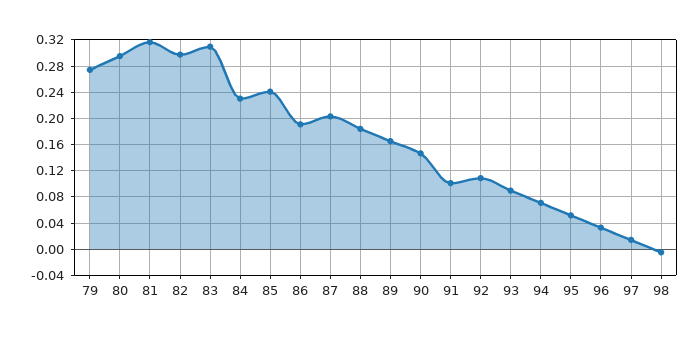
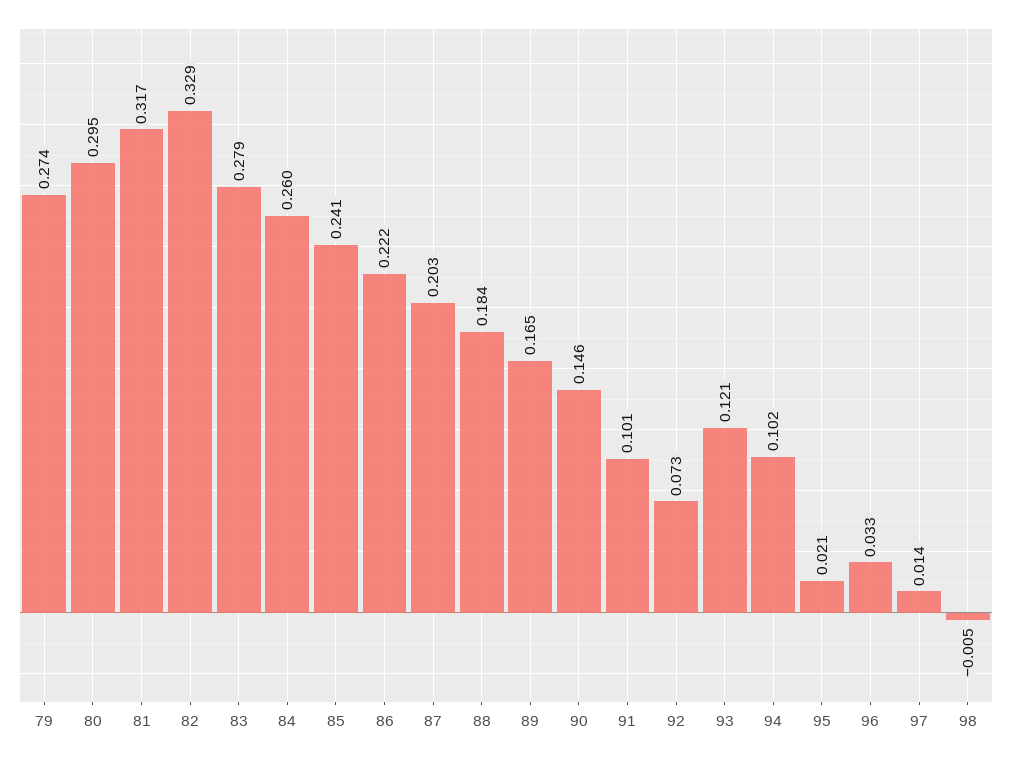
82: 0.3 -> 0.329
83: 0.31 -> 0.279
84: 0.23 -> 0.26
86: 0.19 -> 0.222
92: 0.11 -> 0.073
93: 0.09 -> 0.121
94: 0.07 -> 0.102
95: 0.05 -> 0.021

